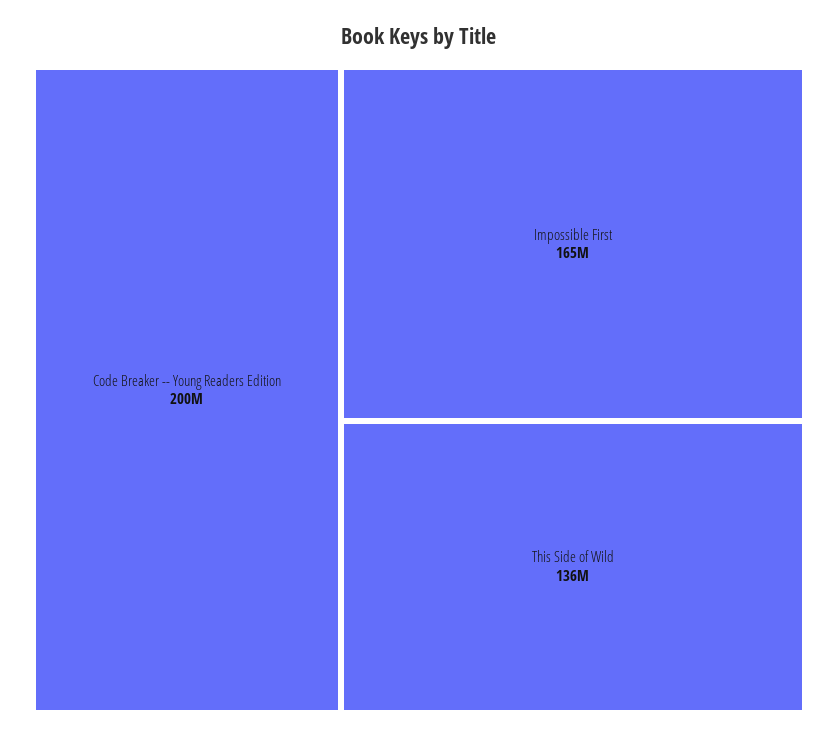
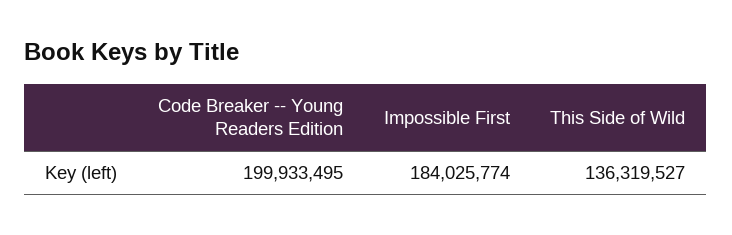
Impossible First: 165000000 -> 184025774

